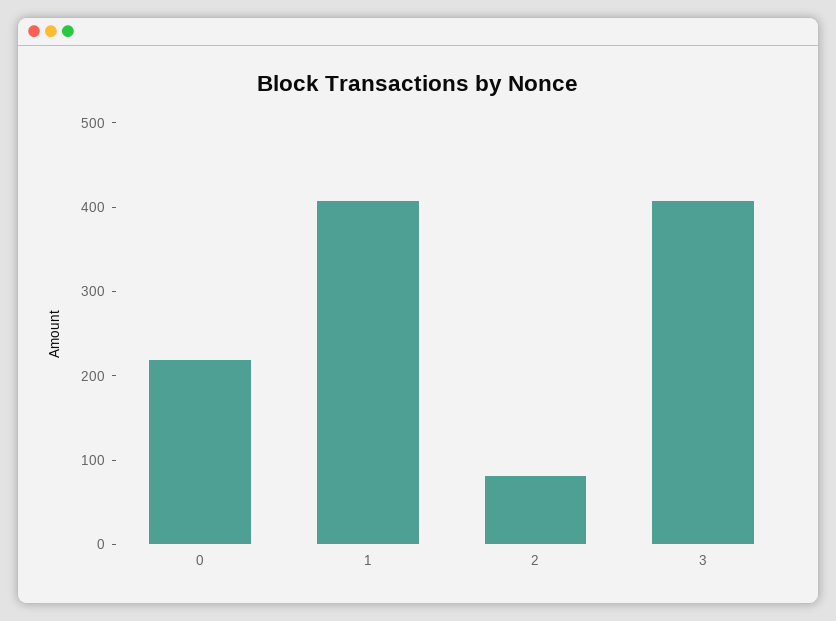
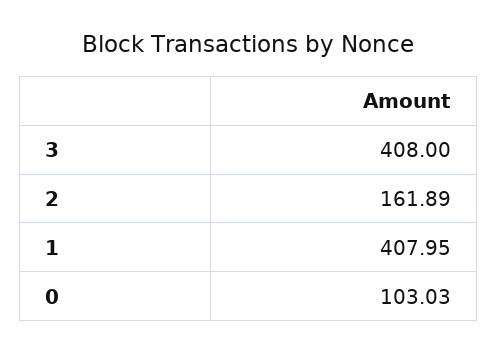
0: 220 -> 103.03
2: 80 -> 161.89

